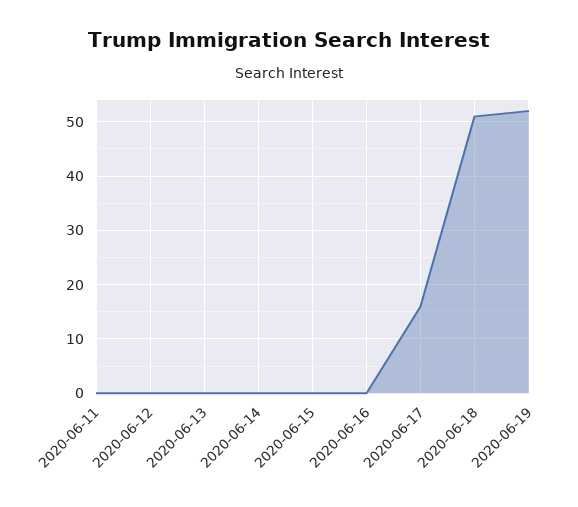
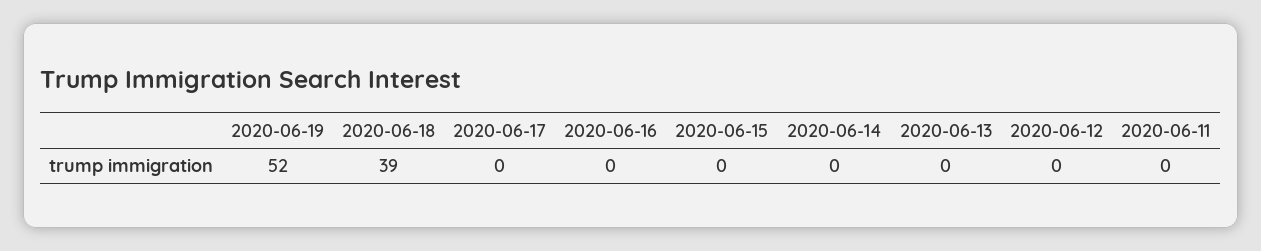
2020-06-17: 15 -> 0
2020-06-18: 50 -> 39

